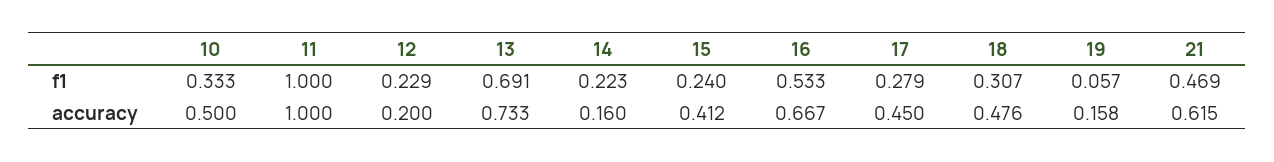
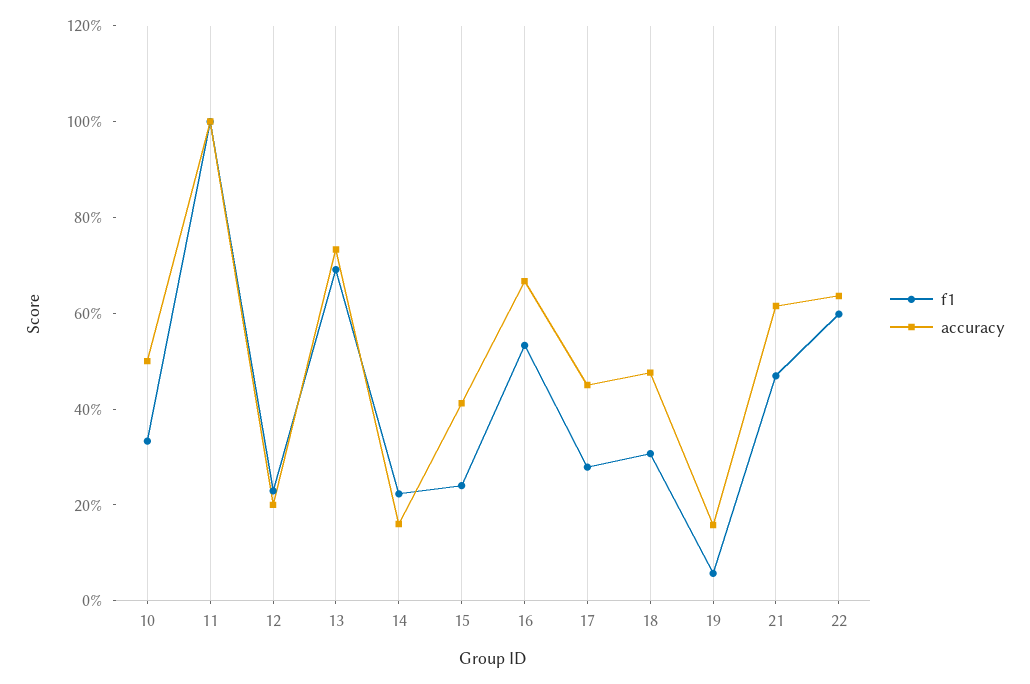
f1, 22: none -> 0.6
accuracy, 22: none -> 0.65

